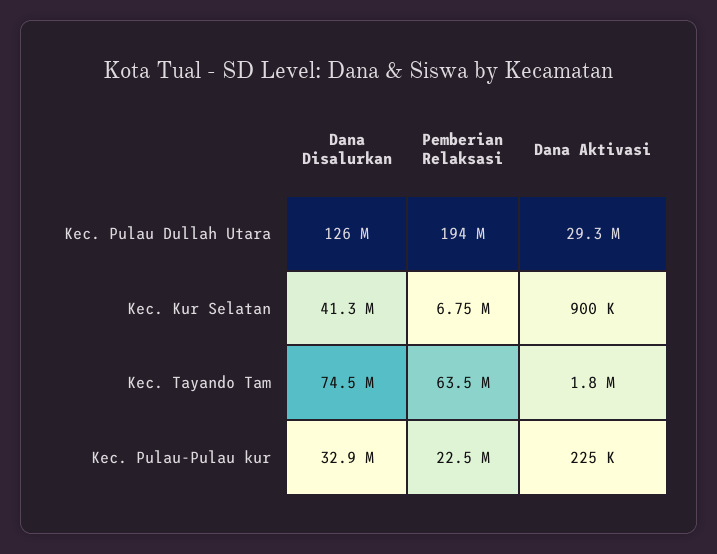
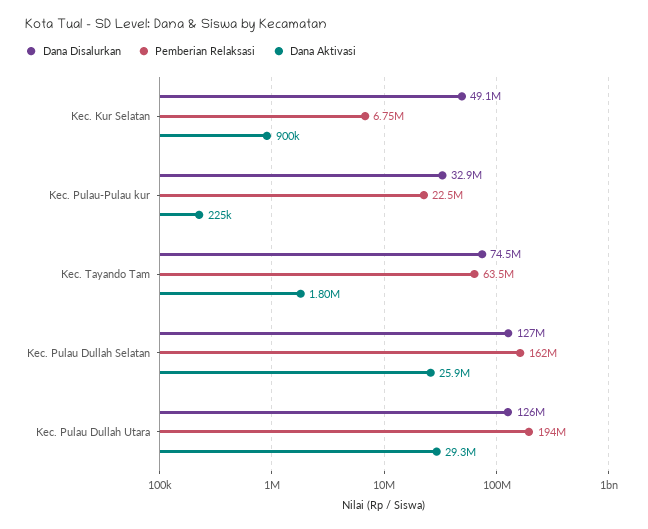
Dana Disalurkan, Kec. Kur Selatan: 41300000 -> 49100000
Dana Disalurkan, Kec. Pulau Dullah Selatan: none -> 127000000
Pemberian Relaksasi, Kec. Pulau Dullah Selatan: none -> 162000000
Dana Aktivasi, Kec. Pulau Dullah Selatan: none -> 25900000

